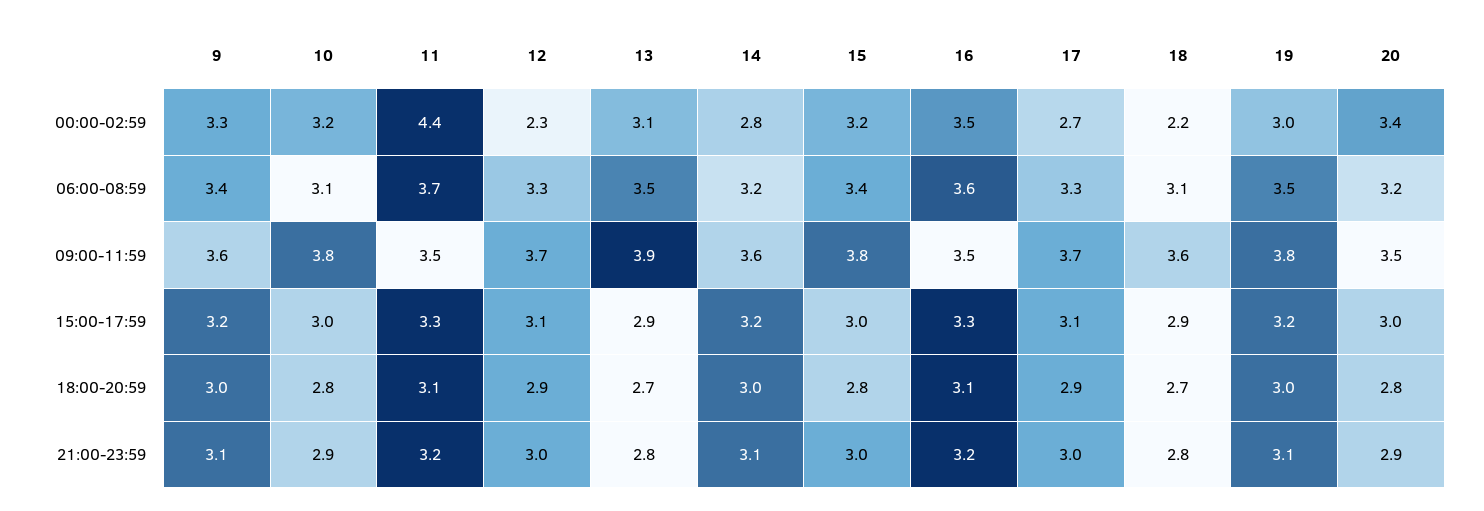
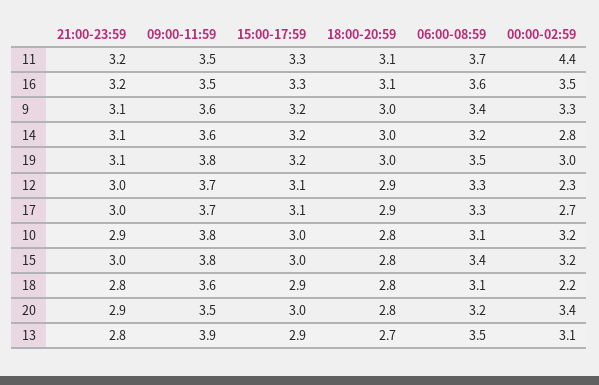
18, 18:00-20:59: 2.7 -> 2.8

